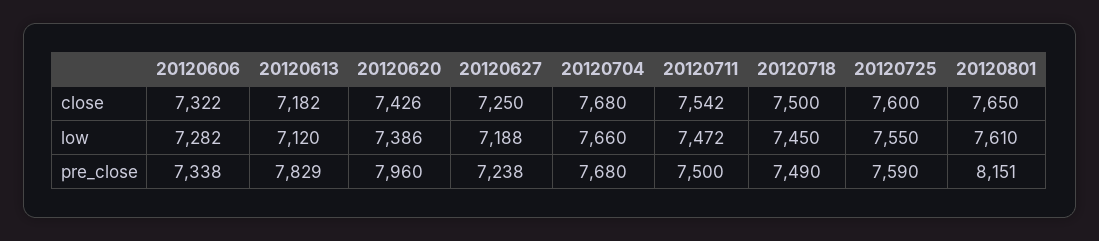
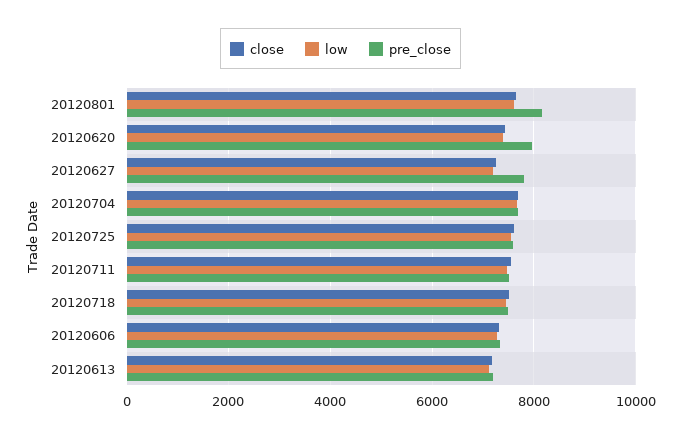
pre_close, 20120613: 7829 -> 7200
pre_close, 20120627: 7238 -> 7800

